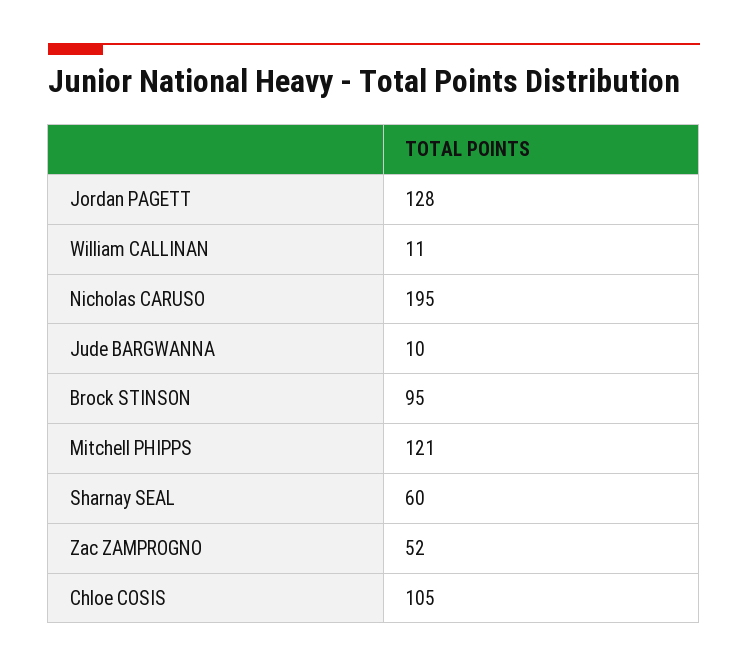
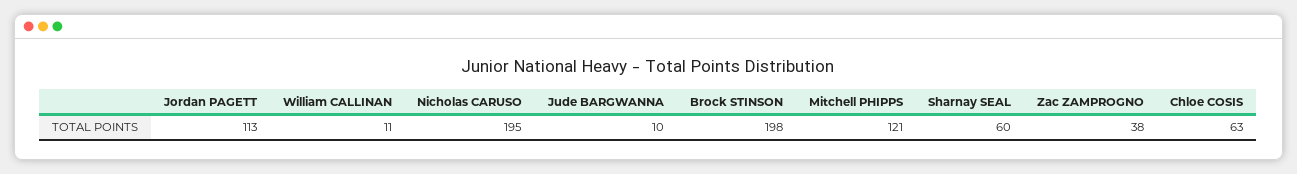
Jordan PAGETT: 128 -> 113
Brock STINSON: 95 -> 198
Zac ZAMPROGNO: 52 -> 38
Chloe COSIS: 105 -> 63

